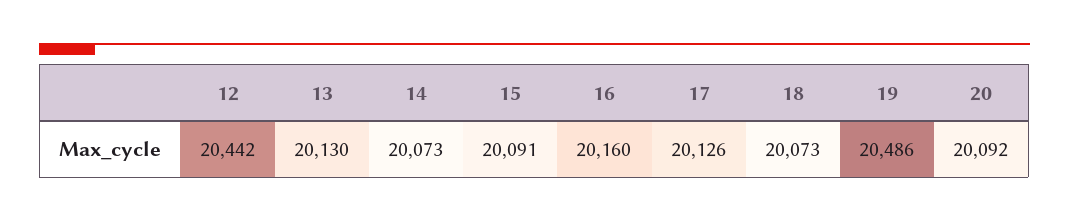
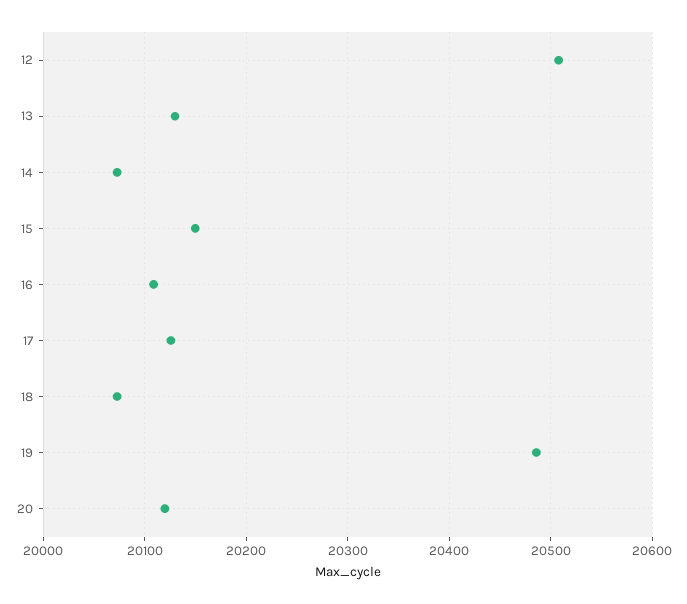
12: 20442 -> 20510
15: 20091 -> 20150
16: 20160 -> 20110
20: 20092 -> 20120

